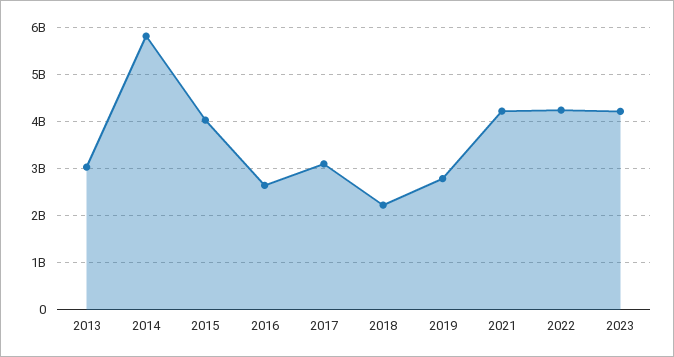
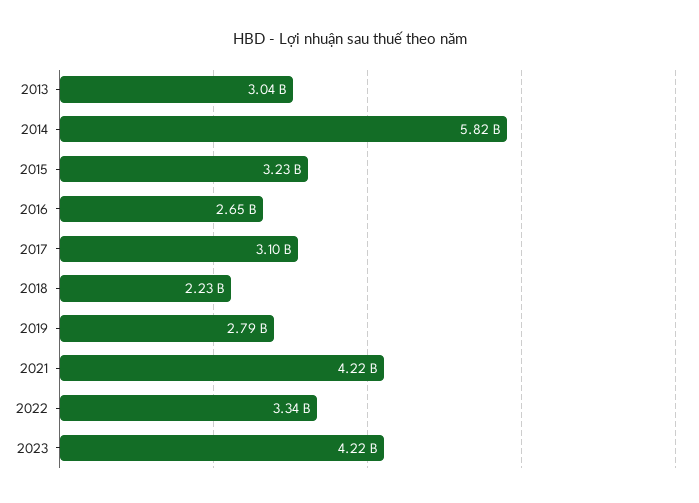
2015: 4000000000 -> 3230000000
2022: 4200000000 -> 3340000000

